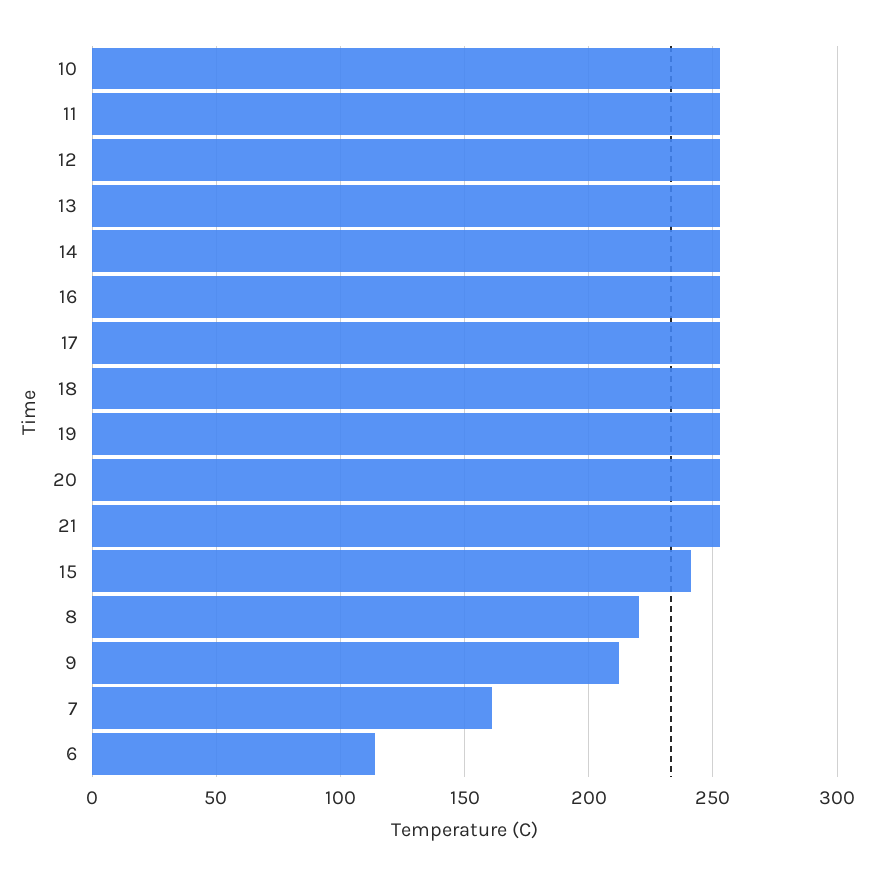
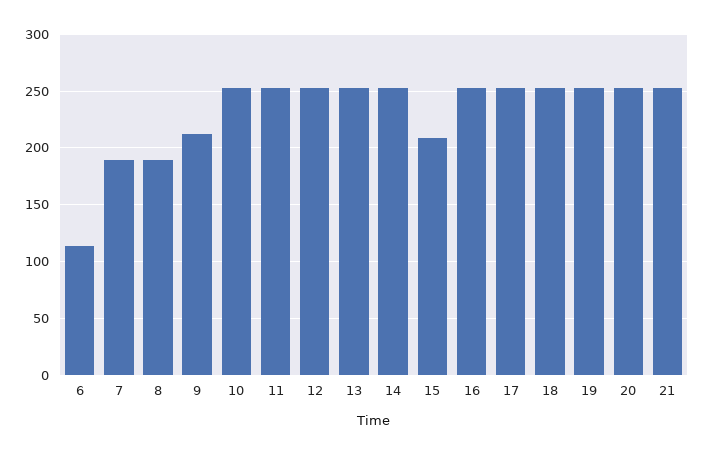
15: 240 -> 210
8: 220 -> 190
7: 160 -> 190

